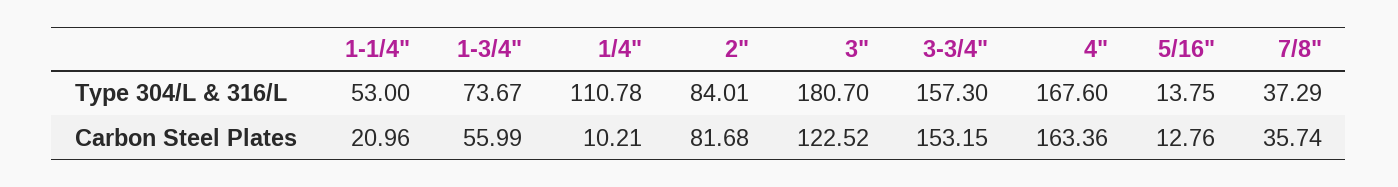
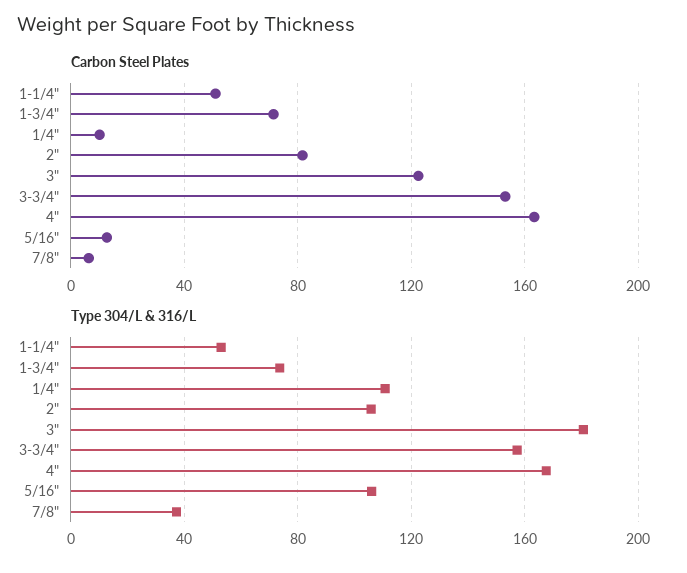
Type 304/L & 316/L, 2": 84.01 -> 105
Type 304/L & 316/L, 5/16": 13.75 -> 105
Carbon Steel Plates, 1-1/4": 20.96 -> 50
Carbon Steel Plates, 1-3/4": 55.99 -> 70
Carbon Steel Plates, 7/8": 35.74 -> 5

